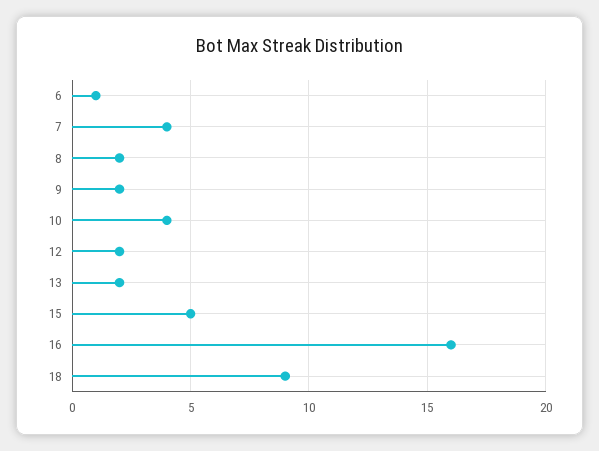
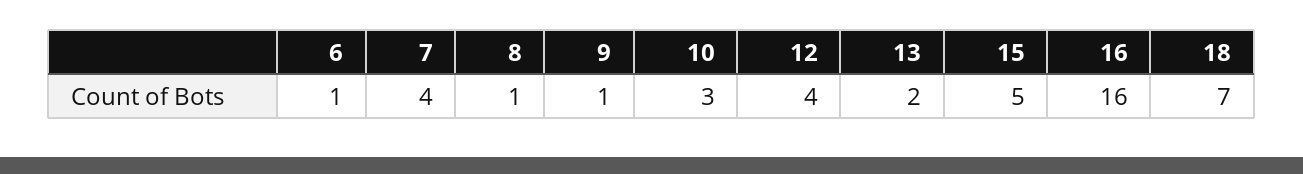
8: 2 -> 1
9: 2 -> 1
10: 4 -> 3
12: 2 -> 4
18: 9 -> 7

